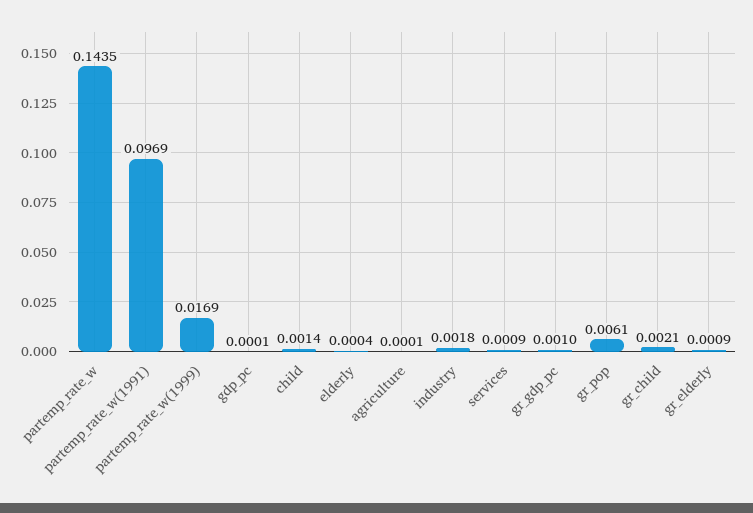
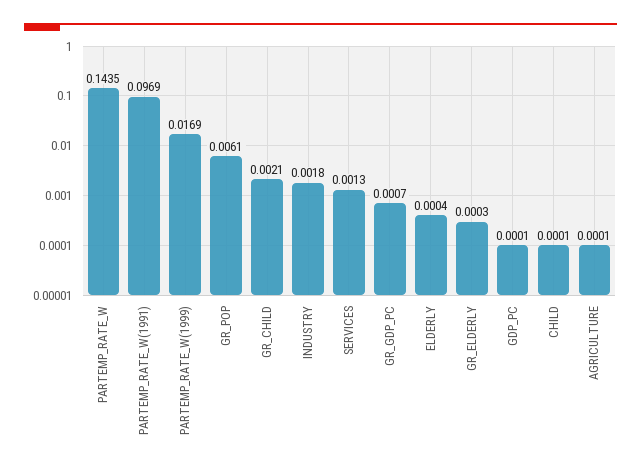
child: 0.0014 -> 0.0001
services: 0.0009 -> 0.0013
gr_gdp_pc: 0.001 -> 0.0007
gr_elderly: 0.0009 -> 0.0003

